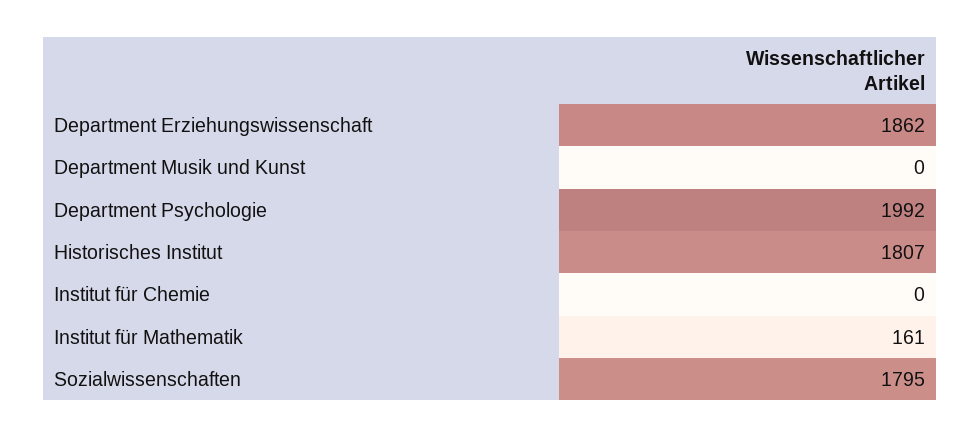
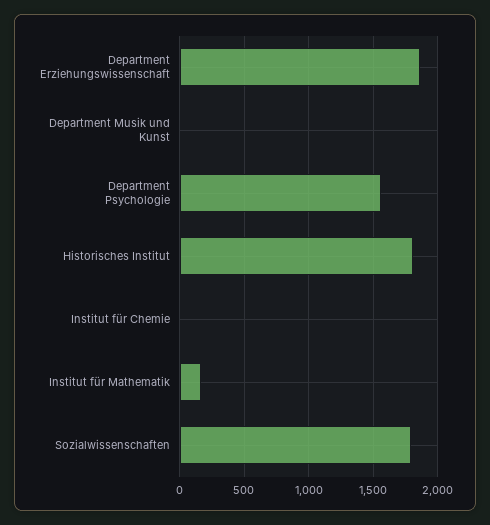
Department Psychologie: 1992 -> 1550

